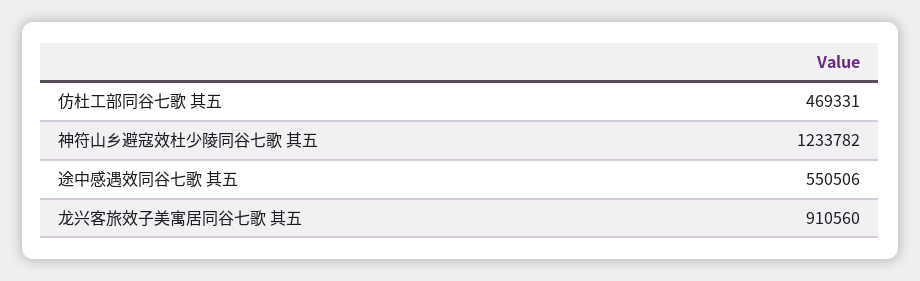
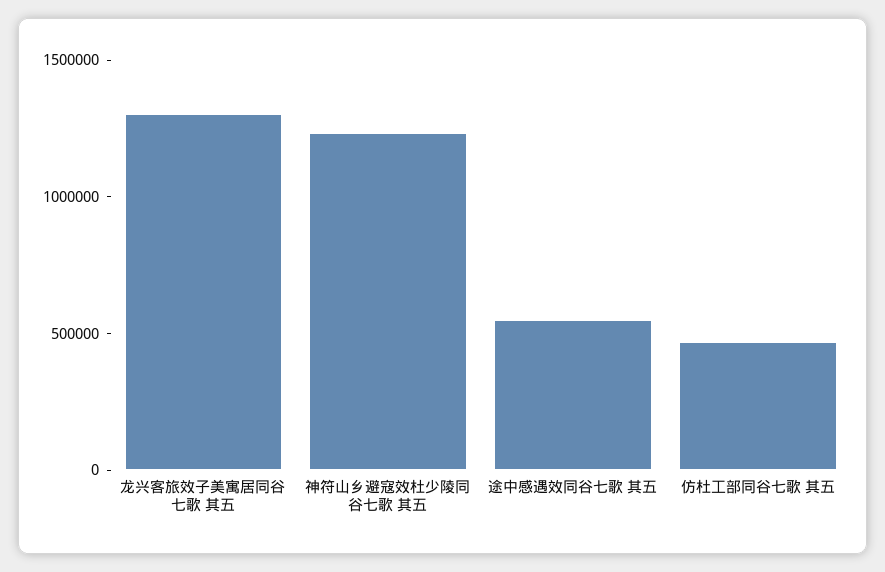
龙兴客旅效子美寓居同谷七歌 其五: 910560 -> 1300000

